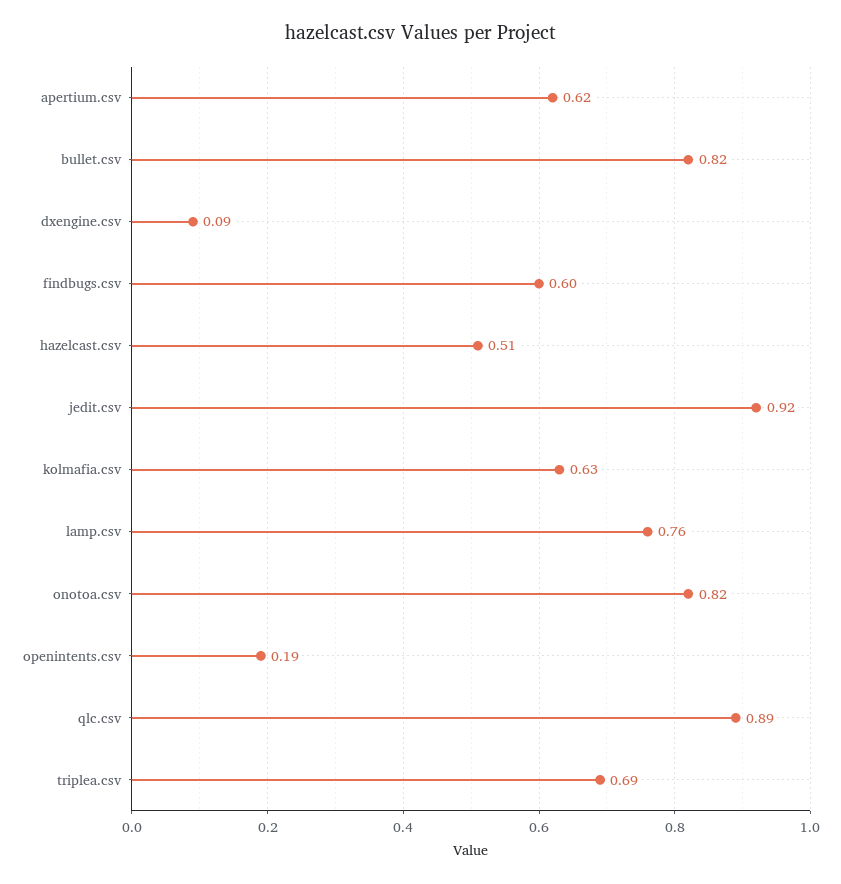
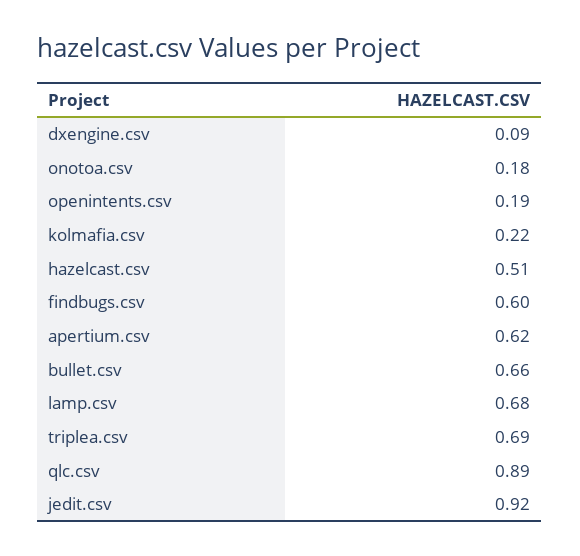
bullet.csv: 0.82 -> 0.66
kolmafia.csv: 0.63 -> 0.22
lamp.csv: 0.76 -> 0.68
onotoa.csv: 0.82 -> 0.18

